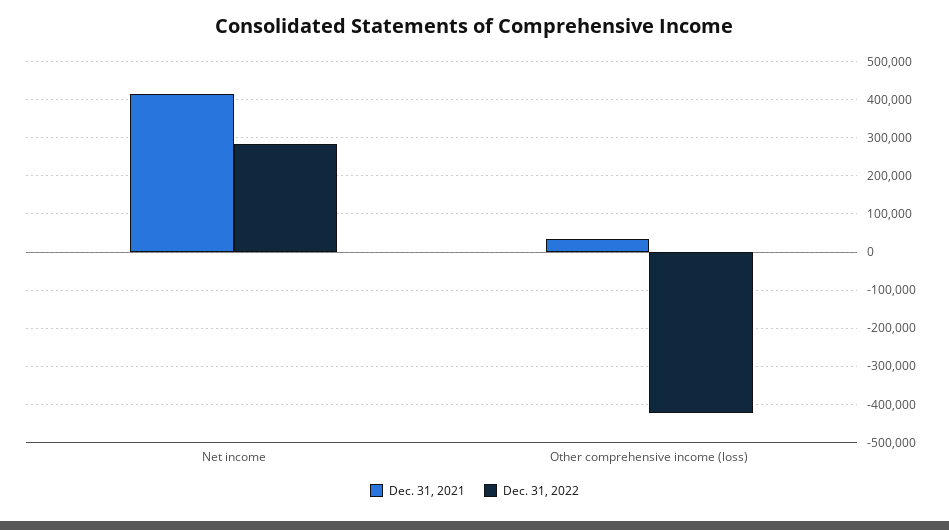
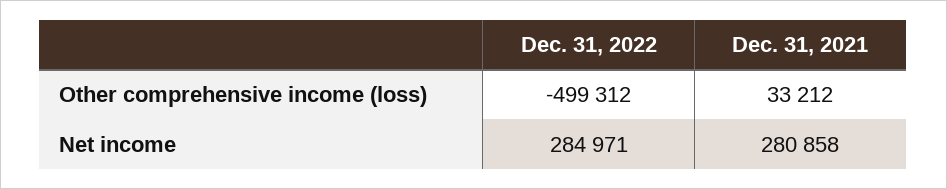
Dec. 31, 2021, Net income: 420000 -> 280858
Dec. 31, 2022, Other comprehensive income (loss): -420000 -> -499312

